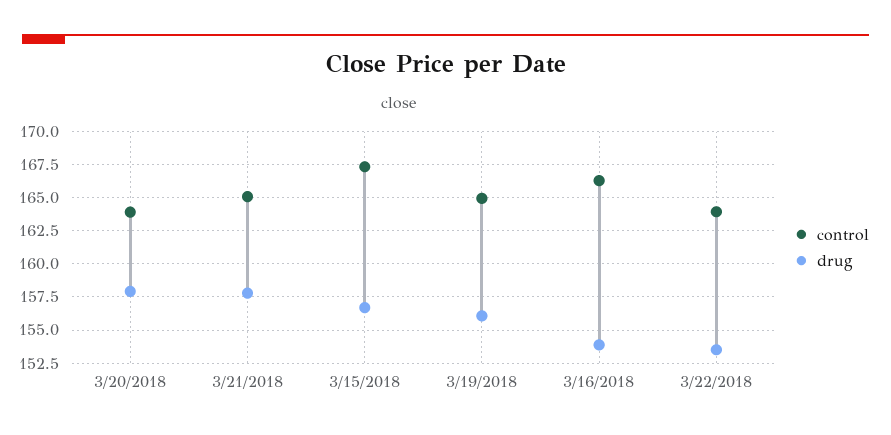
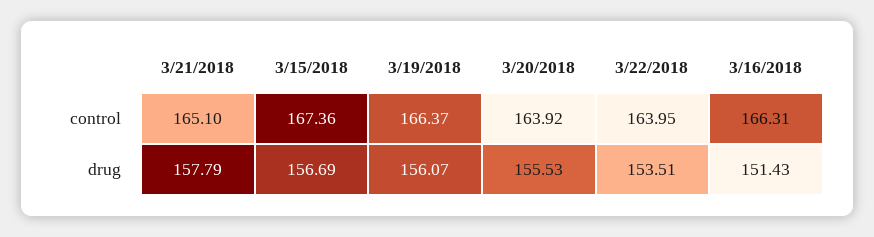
drug, 3/20/2018: 158 -> 155.53
control, 3/19/2018: 165 -> 166.37
drug, 3/16/2018: 154 -> 151.43

